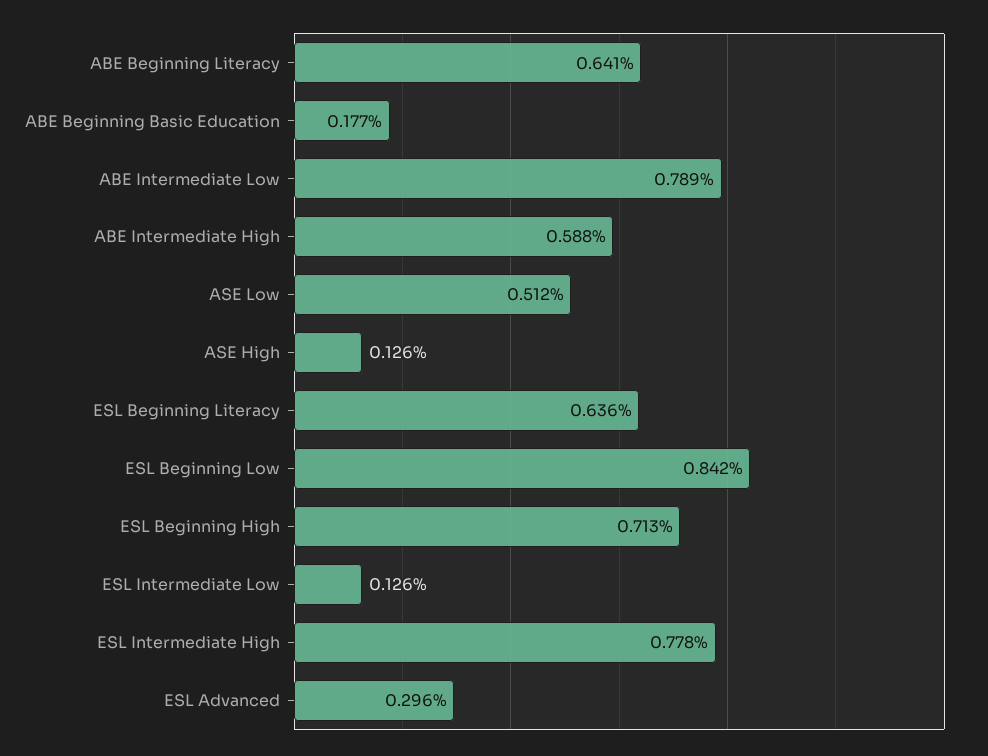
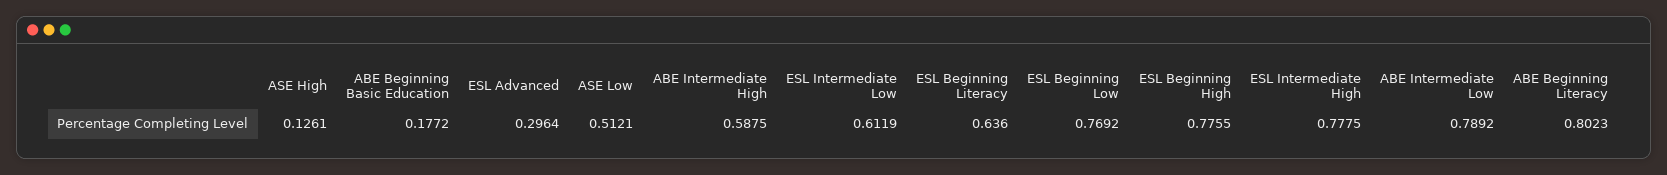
ABE Beginning Literacy: 0.641 -> 0.8023
ESL Beginning Low: 0.842 -> 0.7692
ESL Beginning High: 0.713 -> 0.7755
ESL Intermediate Low: 0.126 -> 0.6119

